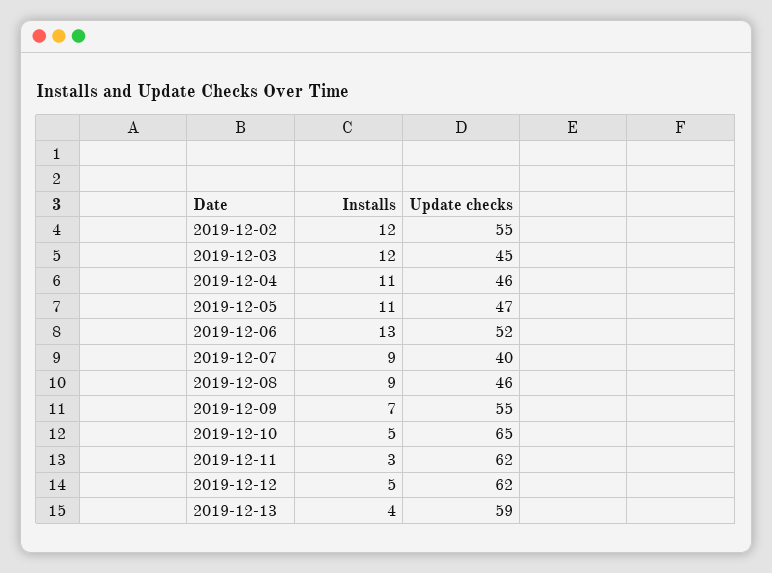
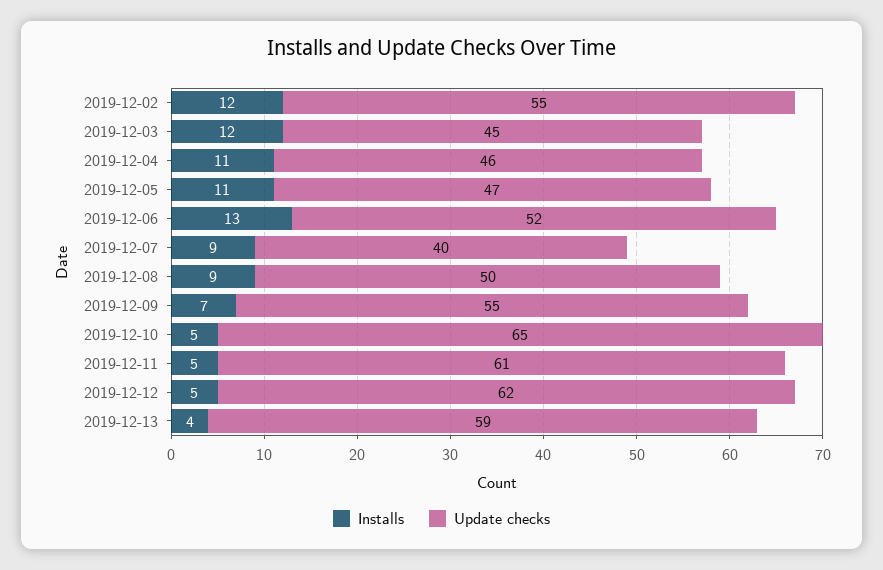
Update checks, 2019-12-08: 46 -> 50
Installs, 2019-12-11: 3 -> 5
Update checks, 2019-12-11: 62 -> 61

